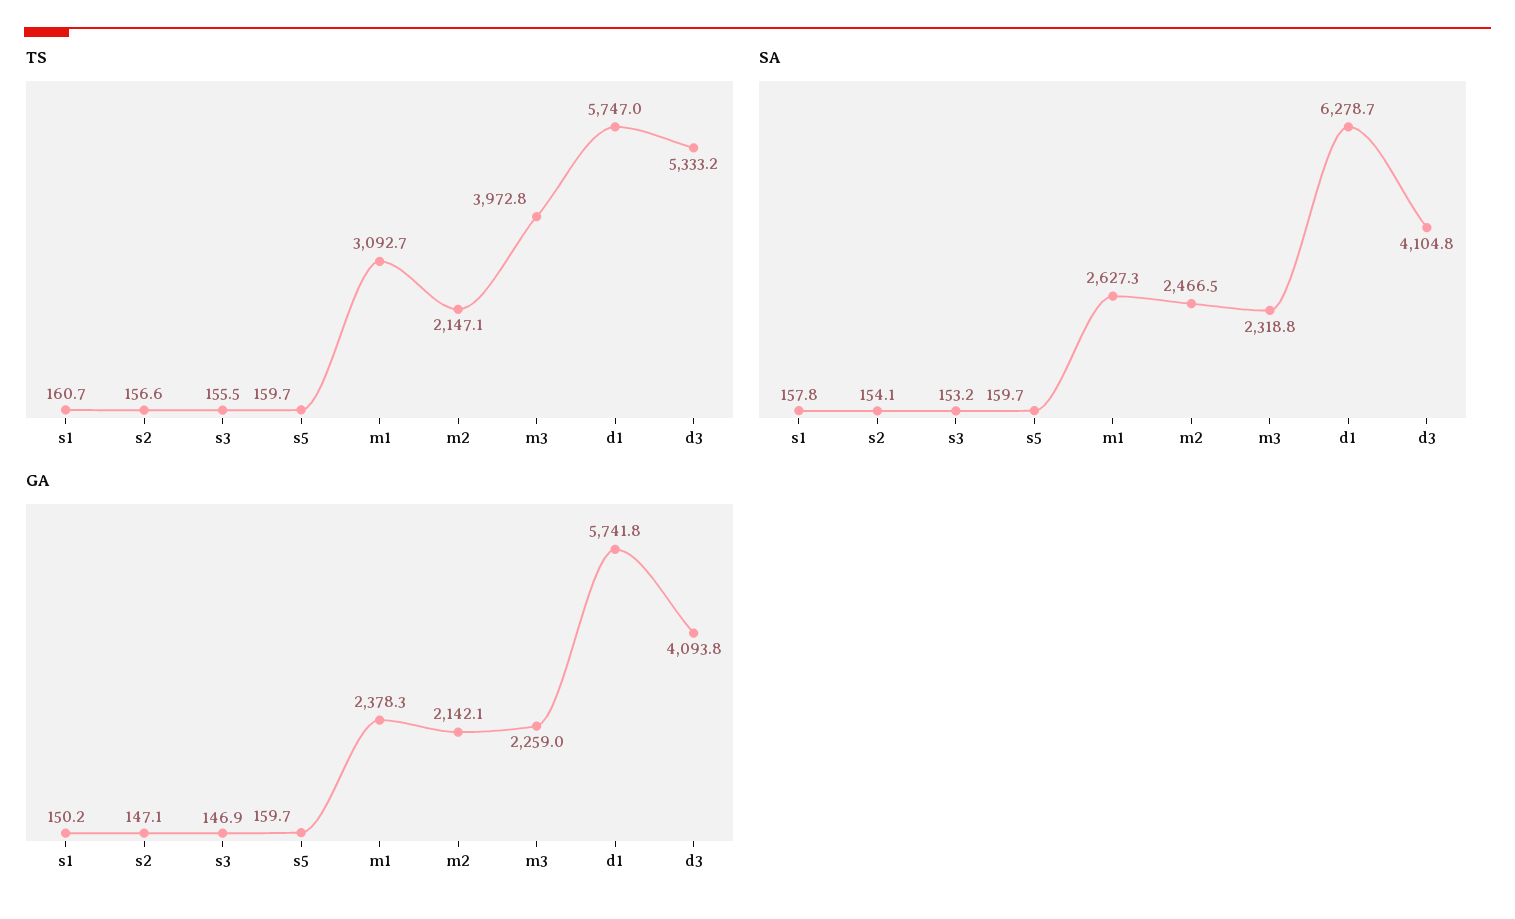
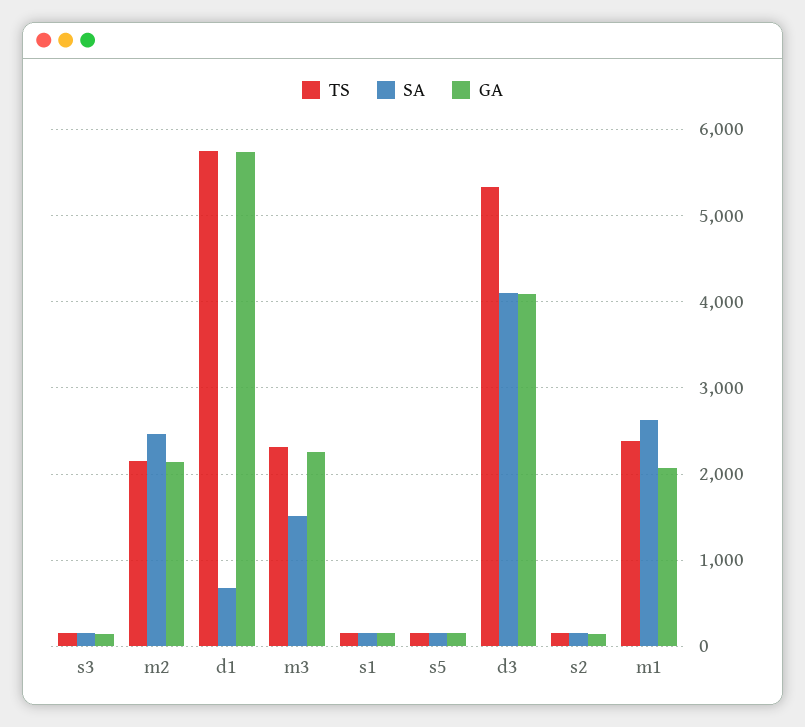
TS, m1: 3092.7 -> 2400
TS, m3: 3972.8 -> 2300
SA, m3: 2318.8 -> 1500
SA, d1: 6278.7 -> 700
GA, m1: 2378.3 -> 2100

